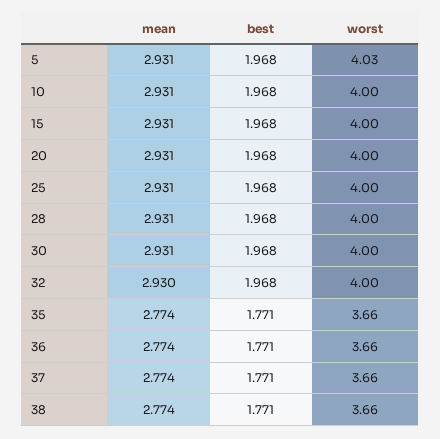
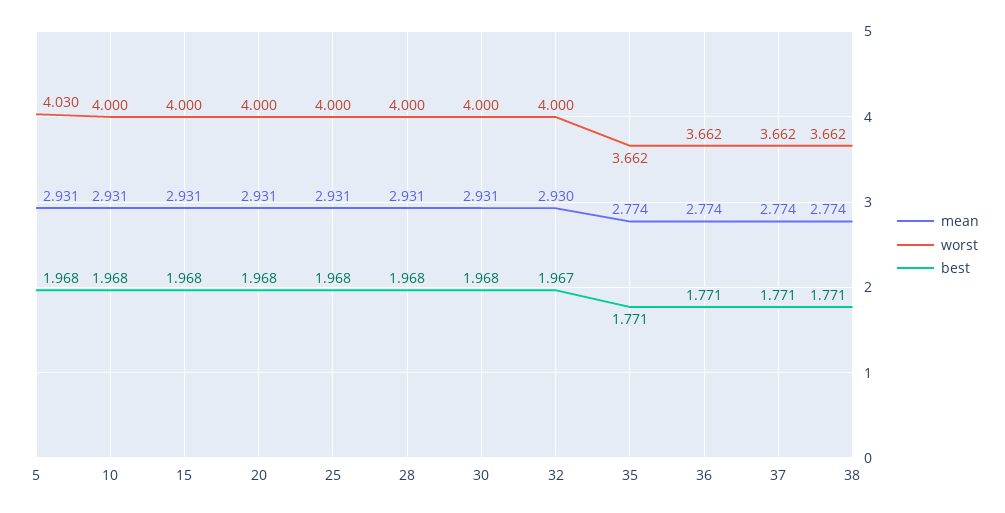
best, 32: 1.968 -> 1.967

